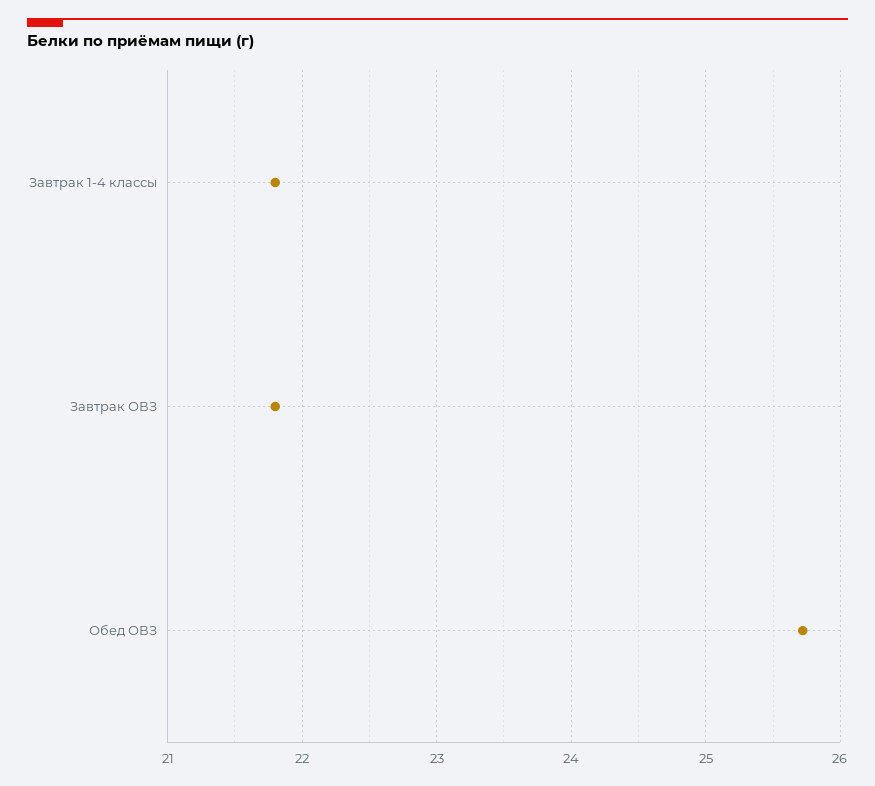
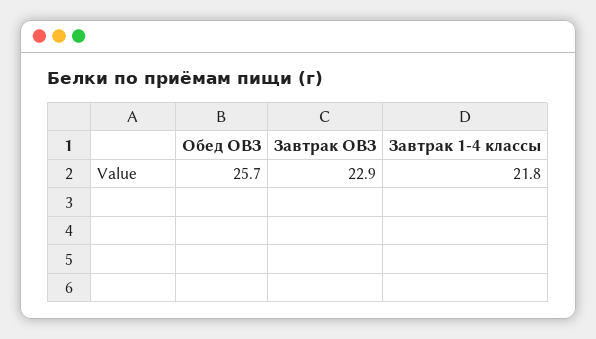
Завтрак ОВЗ: 21.8 -> 22.9

